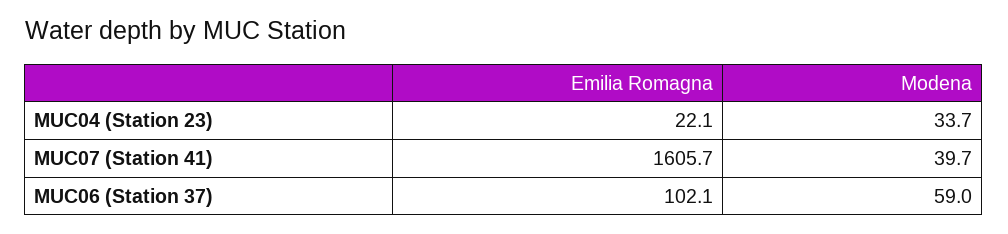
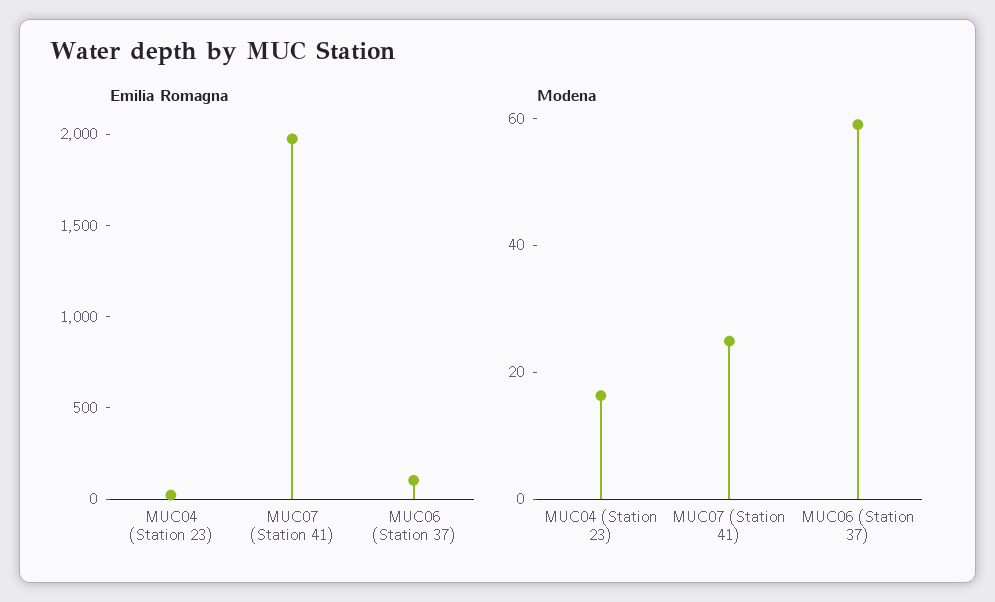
Modena, MUC04 (Station 23): 33.7 -> 15
Emilia Romagna, MUC07 (Station 41): 1605.7 -> 2000
Modena, MUC07 (Station 41): 39.7 -> 25

